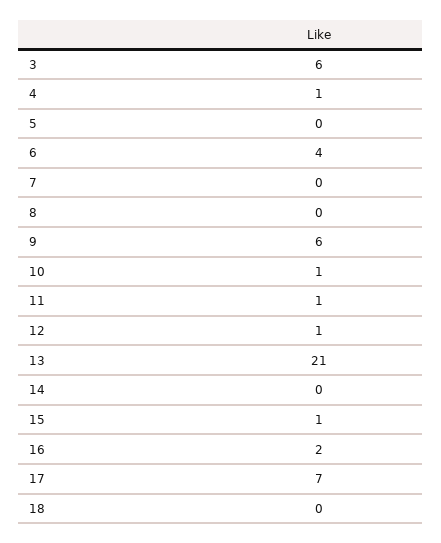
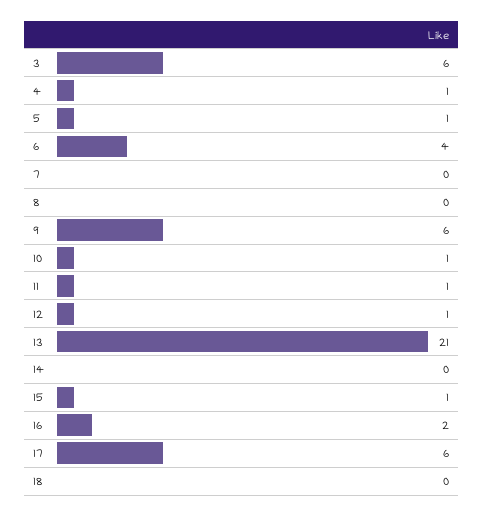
5: 0 -> 1
17: 7 -> 6

